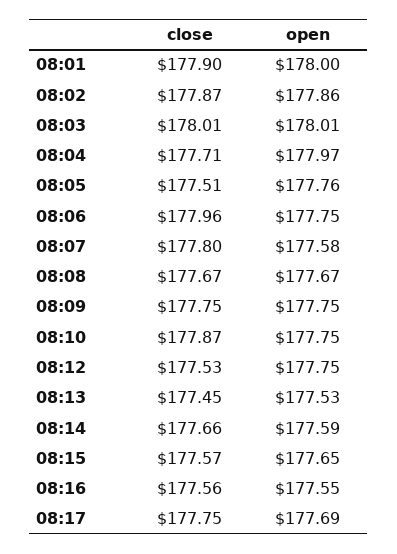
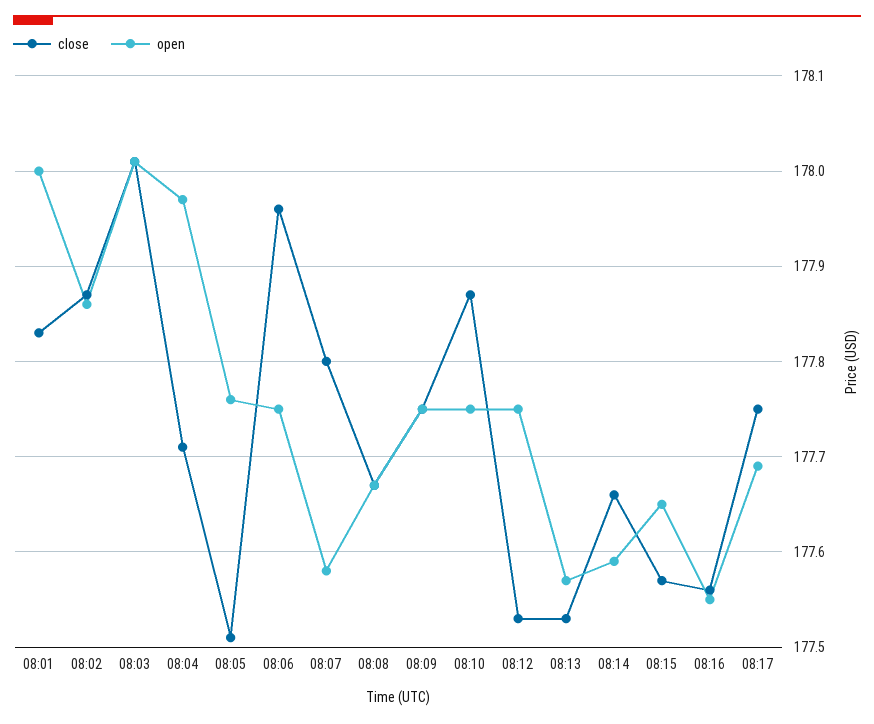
close, 08:01: 177.9 -> 177.83
close, 08:13: 177.45 -> 177.53
open, 08:13: 177.53 -> 177.57

